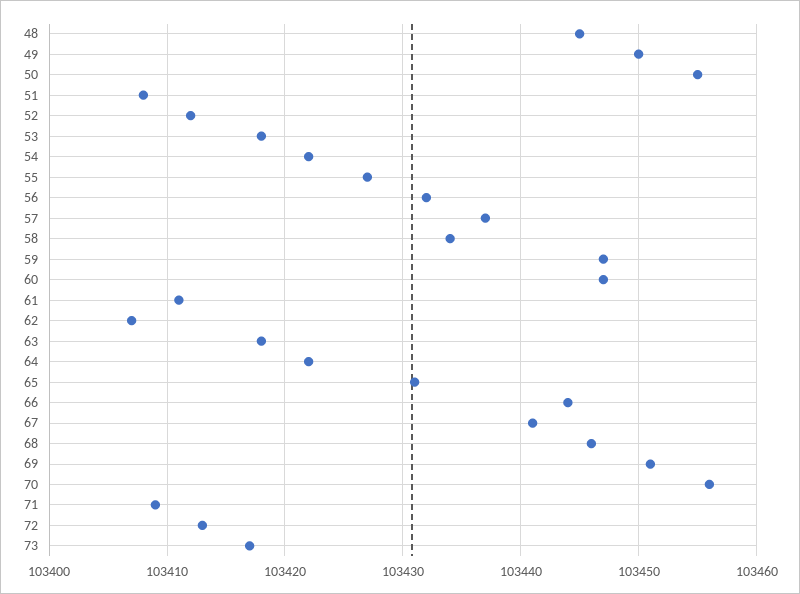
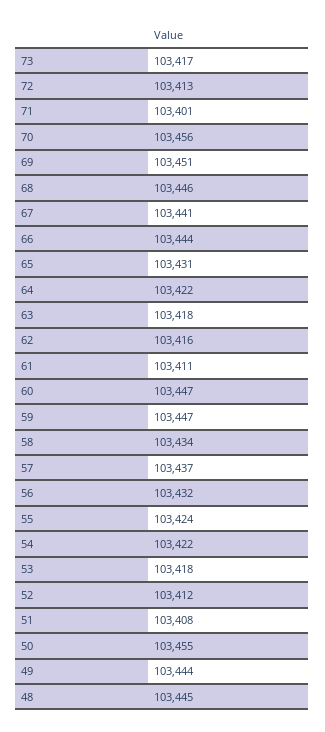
49: 103450 -> 103444
55: 103427 -> 103424
62: 103407 -> 103416
71: 103409 -> 103401

